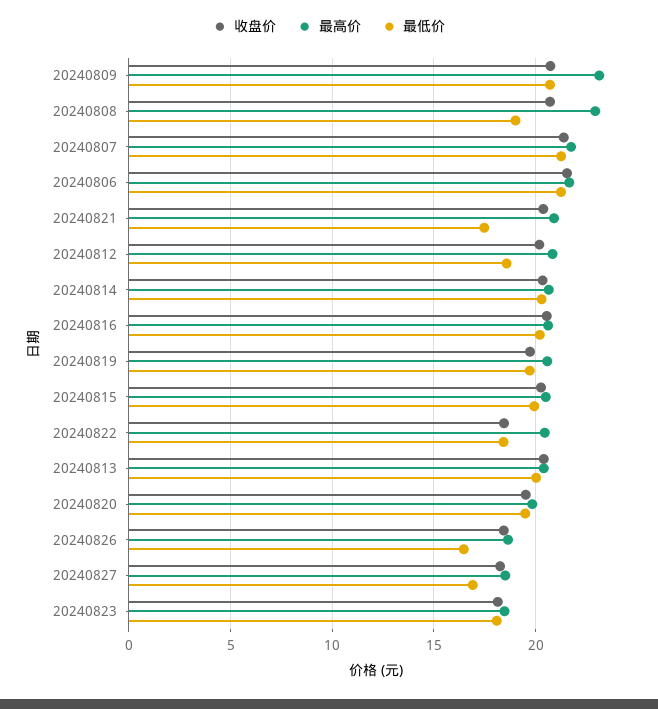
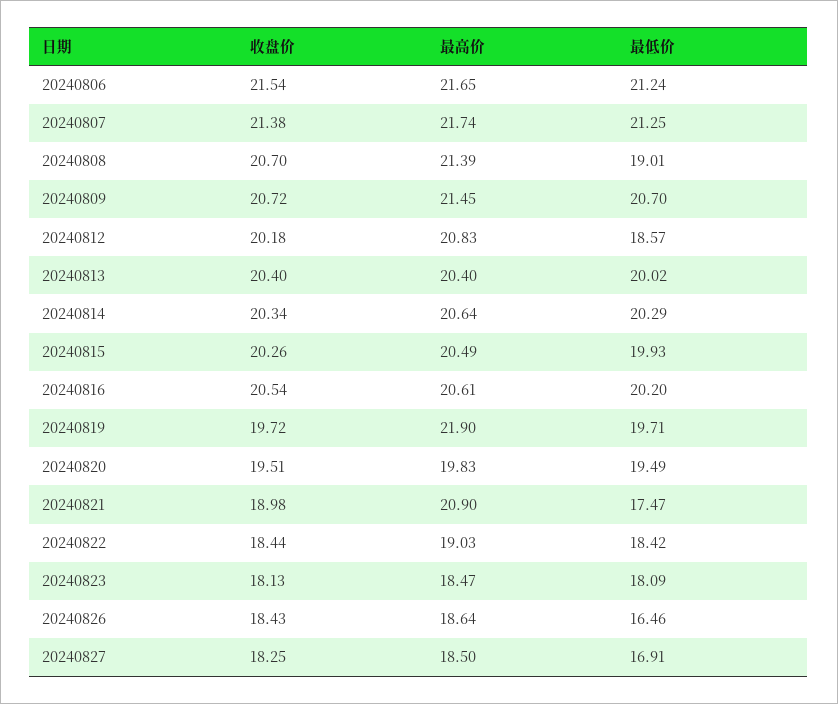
最高价, 20240809: 23 -> 21.45
最高价, 20240808: 23 -> 21.39
收盘价, 20240821: 20.5 -> 18.98
最高价, 20240819: 20.5 -> 21.9
最高价, 20240822: 20.5 -> 19.03

